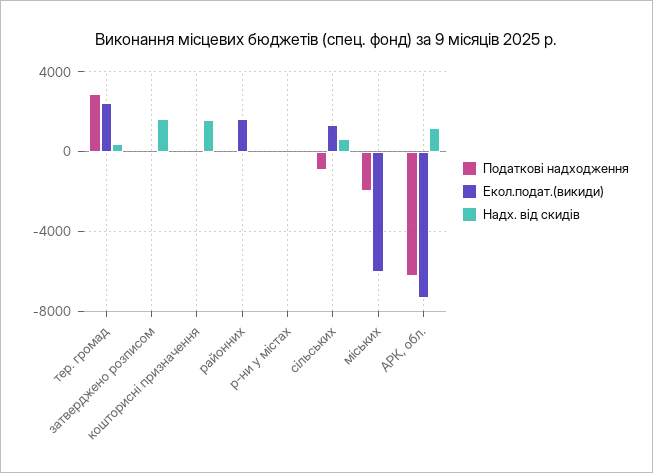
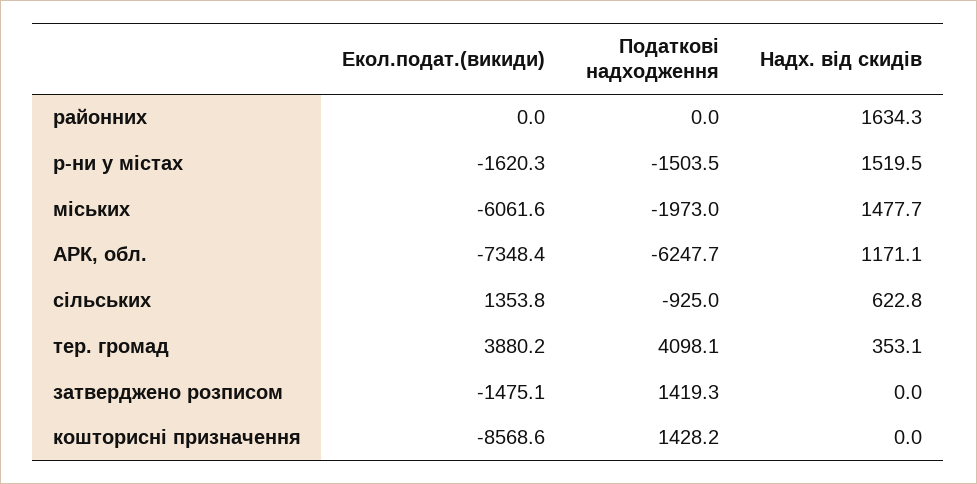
Податкові надходження, тер. громад: 3000 -> 4098.1
Екол.подат.(викиди), тер. громад: 2500 -> 3880.2
Податкові надходження, затверджено розписом: 0 -> 1419.3
Екол.подат.(викиди), затверджено розписом: 0 -> -1475.1
Надх. від скидів, затверджено розписом: 1500 -> 0
Податкові надходження, кошторисні призначення: 0 -> 1428.2
Екол.подат.(викиди), кошторисні призначення: 0 -> -8568.6
Надх. від скидів, кошторисні призначення: 1500 -> 0
Екол.подат.(викиди), районних: 1500 -> 0
Надх. від скидів, районних: 0 -> 1634.3
Податкові надходження, р-ни у містах: 0 -> -1503.5
Екол.подат.(викиди), р-ни у містах: 0 -> -1620.3
Надх. від скидів, р-ни у містах: 0 -> 1519.5
Надх. від скидів, міських: 0 -> 1477.7

